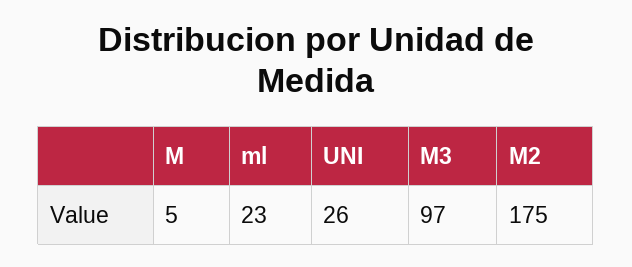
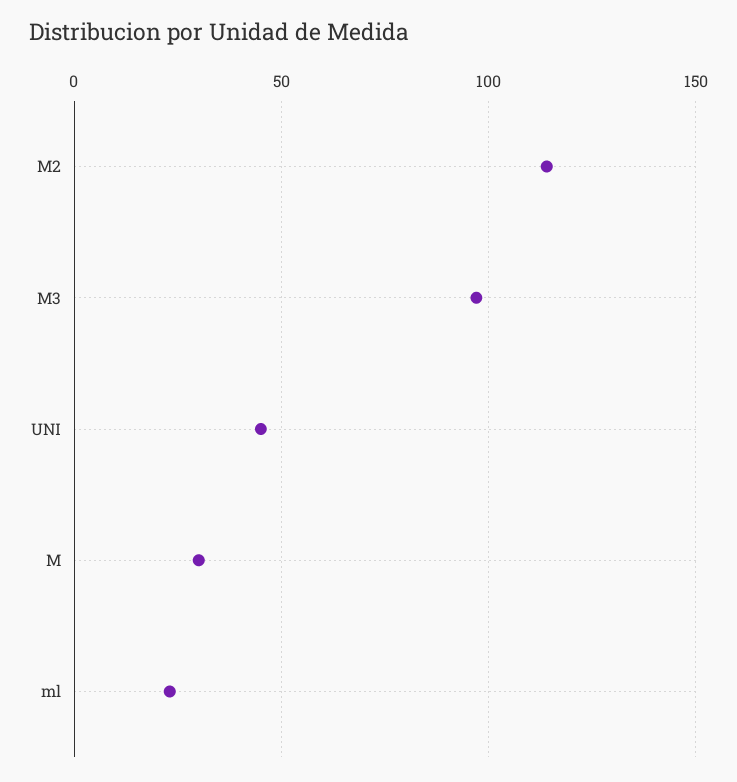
M: 5 -> 30
UNI: 26 -> 45
M2: 175 -> 115

